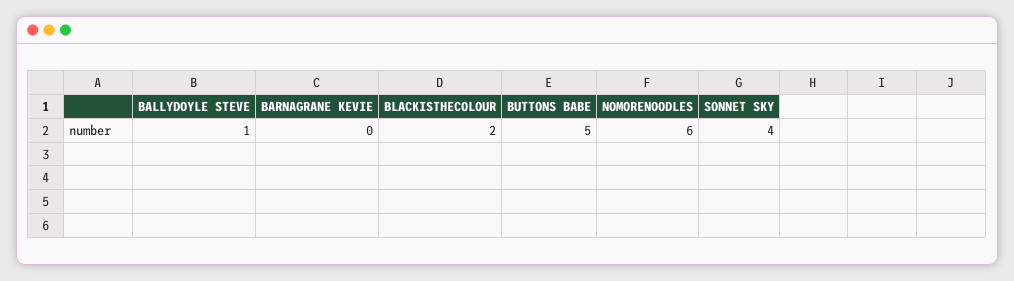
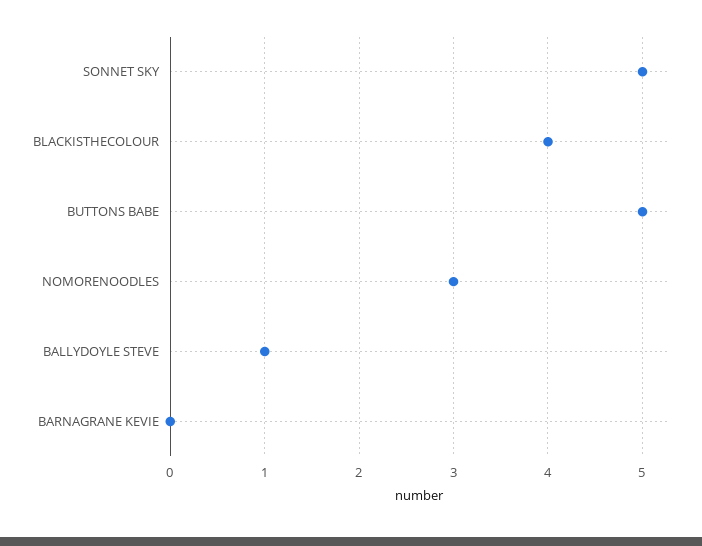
BLACKISTHECOLOUR: 2 -> 4
NOMORENOODLES: 6 -> 3
SONNET SKY: 4 -> 5

